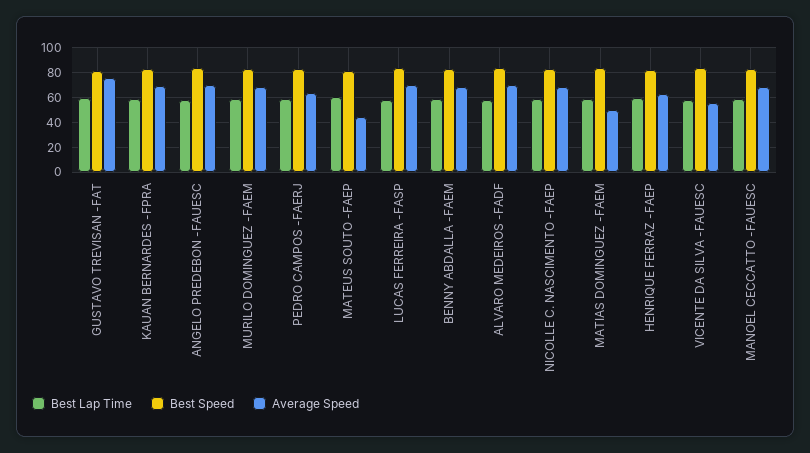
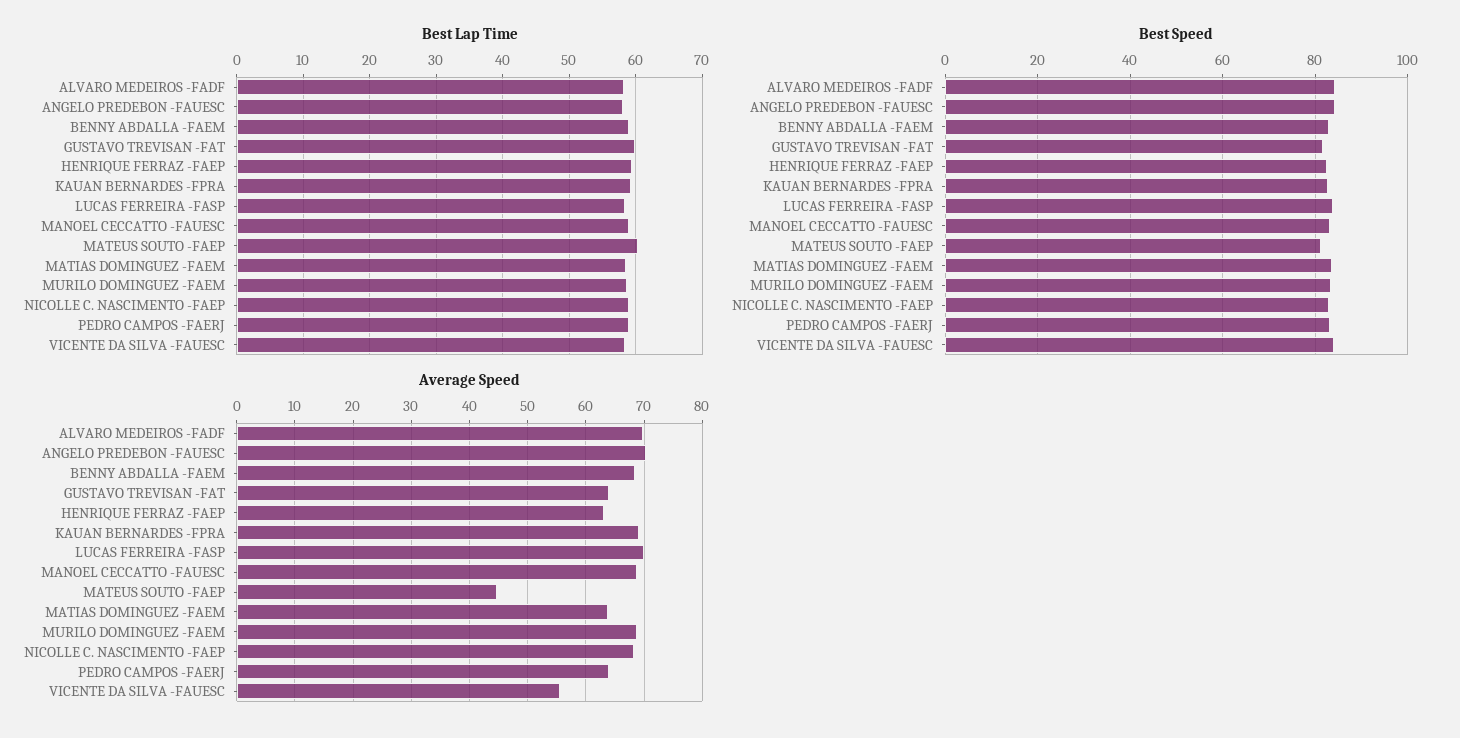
Average Speed, GUSTAVO TREVISAN -FAT: 75 -> 64
Average Speed, MATIAS DOMINGUEZ -FAEM: 50 -> 64

